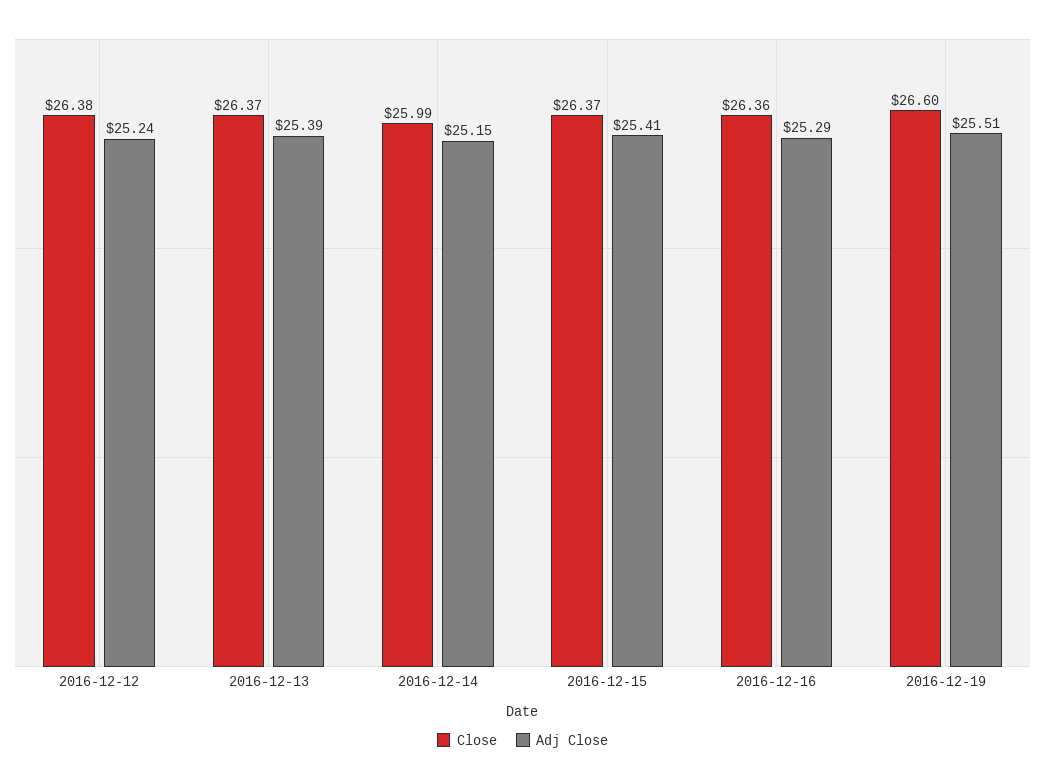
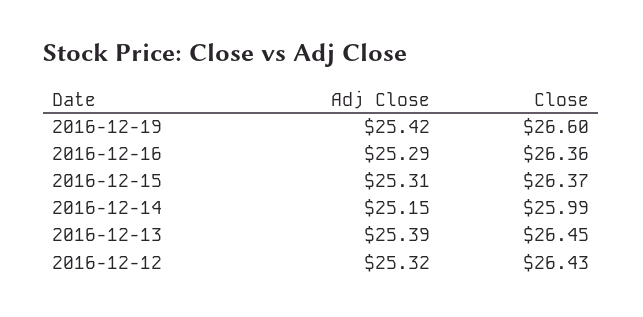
Close, 2016-12-12: 26.38 -> 26.43
Adj Close, 2016-12-12: 25.24 -> 25.32
Close, 2016-12-13: 26.37 -> 26.45
Adj Close, 2016-12-15: 25.41 -> 25.31
Adj Close, 2016-12-19: 25.51 -> 25.42

